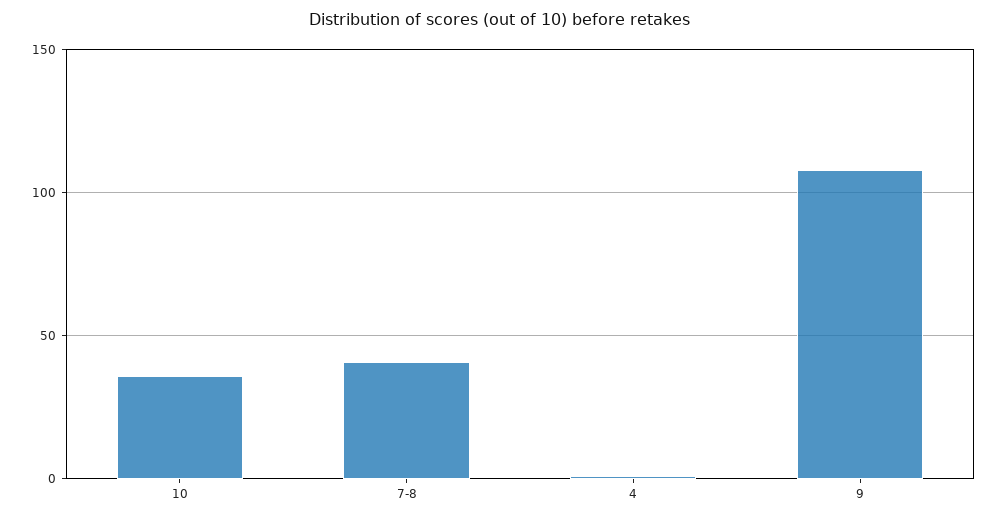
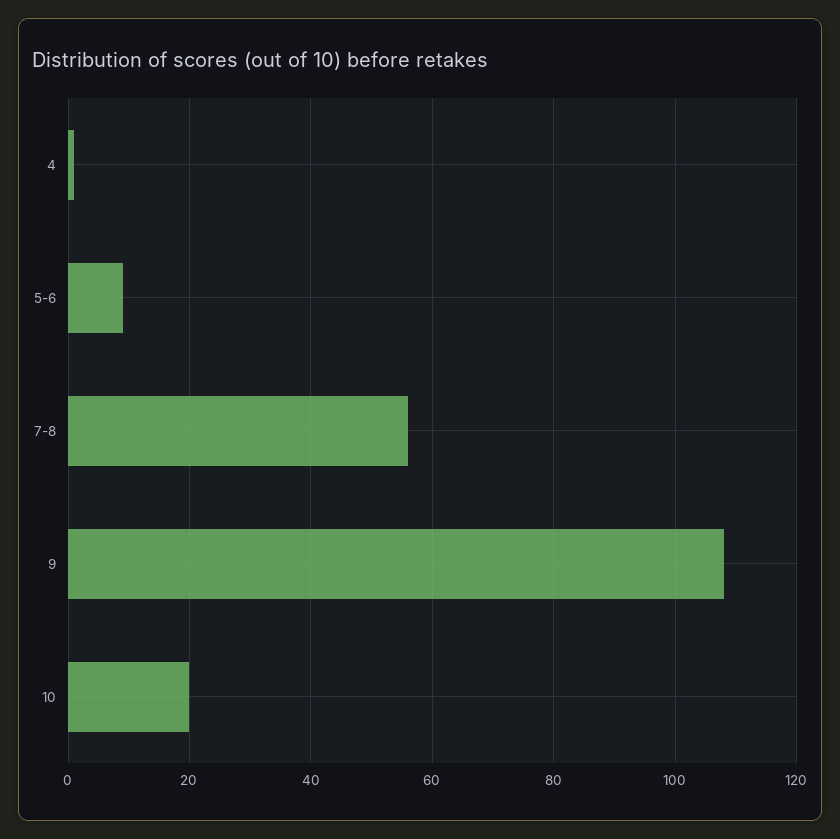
10: 35 -> 20
7-8: 40 -> 55
5-6: none -> 10

